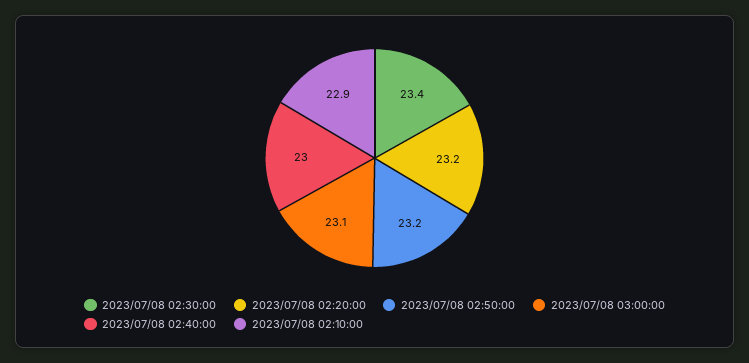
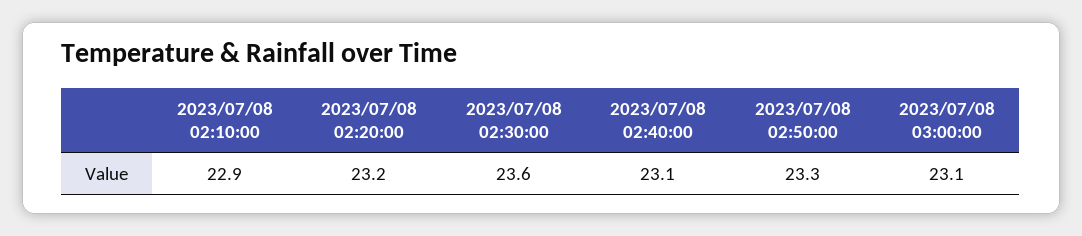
2023/07/08 02:30:00: 23.4 -> 23.6
2023/07/08 02:50:00: 23.2 -> 23.3
2023/07/08 02:40:00: 23 -> 23.1

